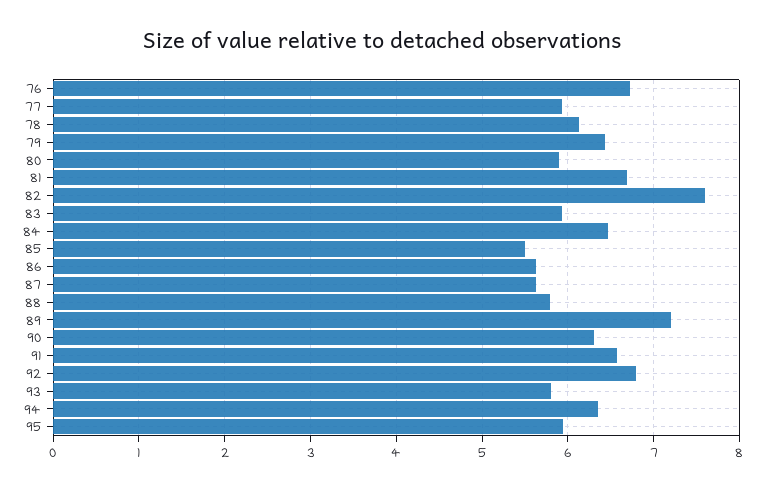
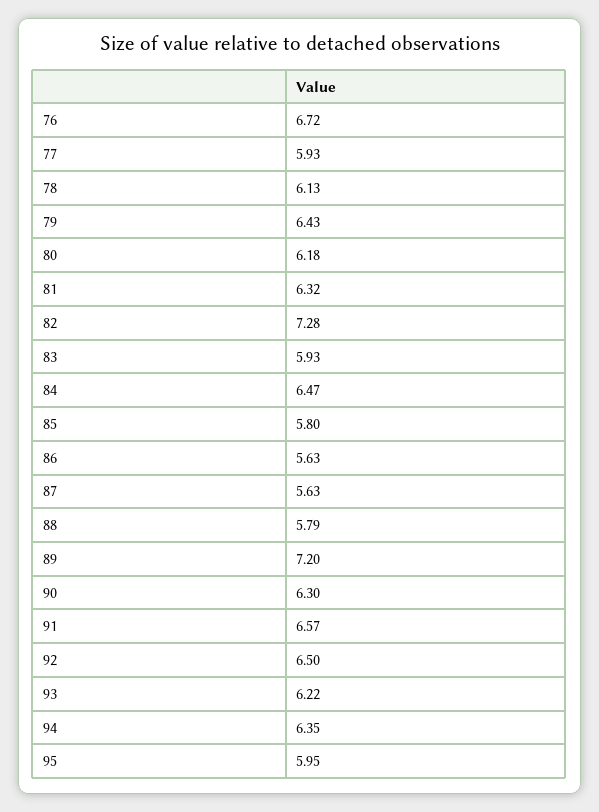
80: 5.9 -> 6.18
81: 6.7 -> 6.32
82: 7.6 -> 7.28
85: 5.5 -> 5.8
92: 6.8 -> 6.5
93: 5.8 -> 6.22

